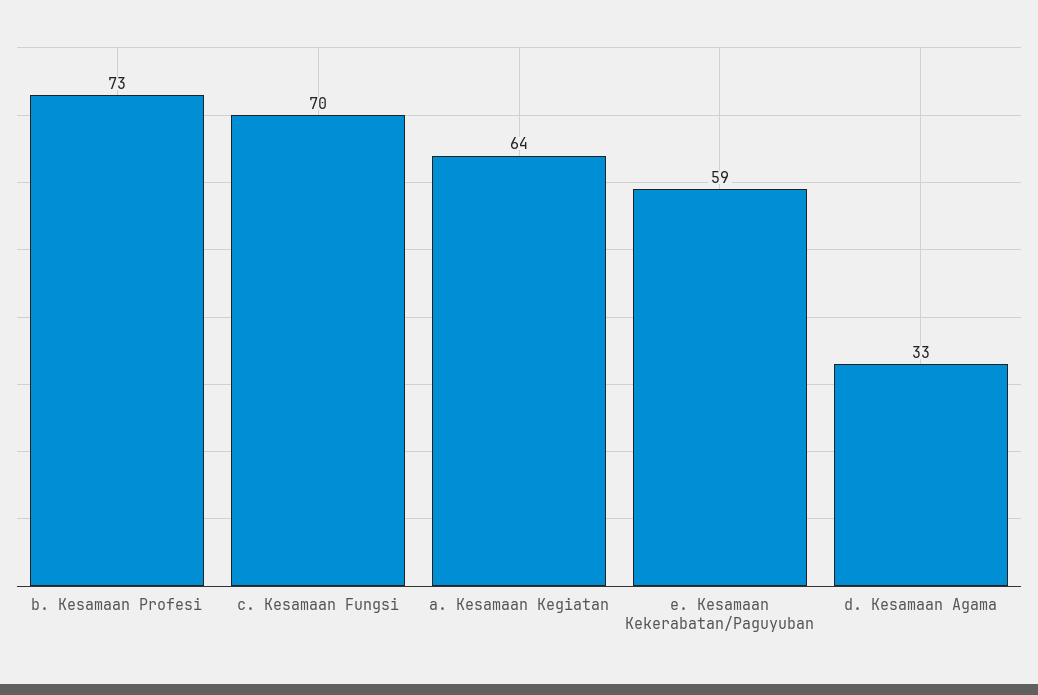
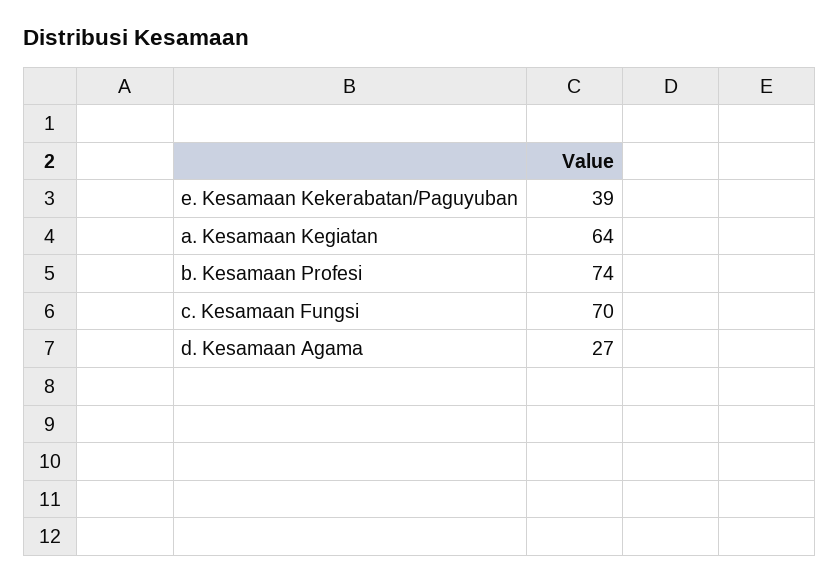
b. Kesamaan Profesi: 73 -> 74
e. Kesamaan Kekerabatan/Paguyuban: 59 -> 39
d. Kesamaan Agama: 33 -> 27

